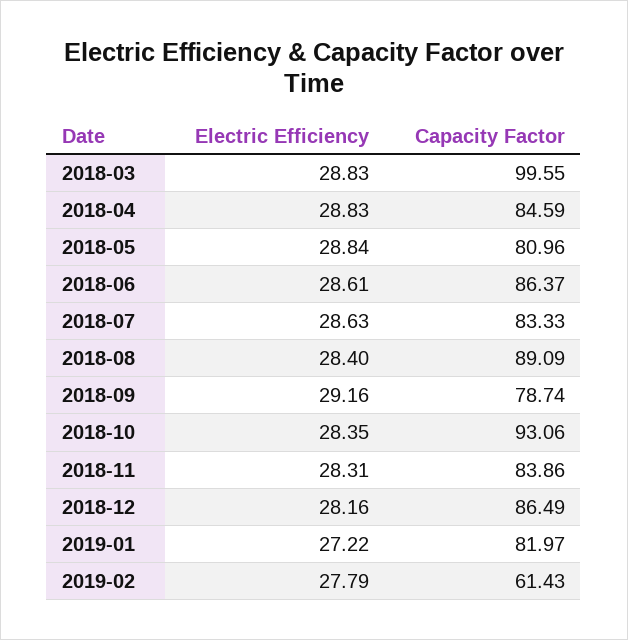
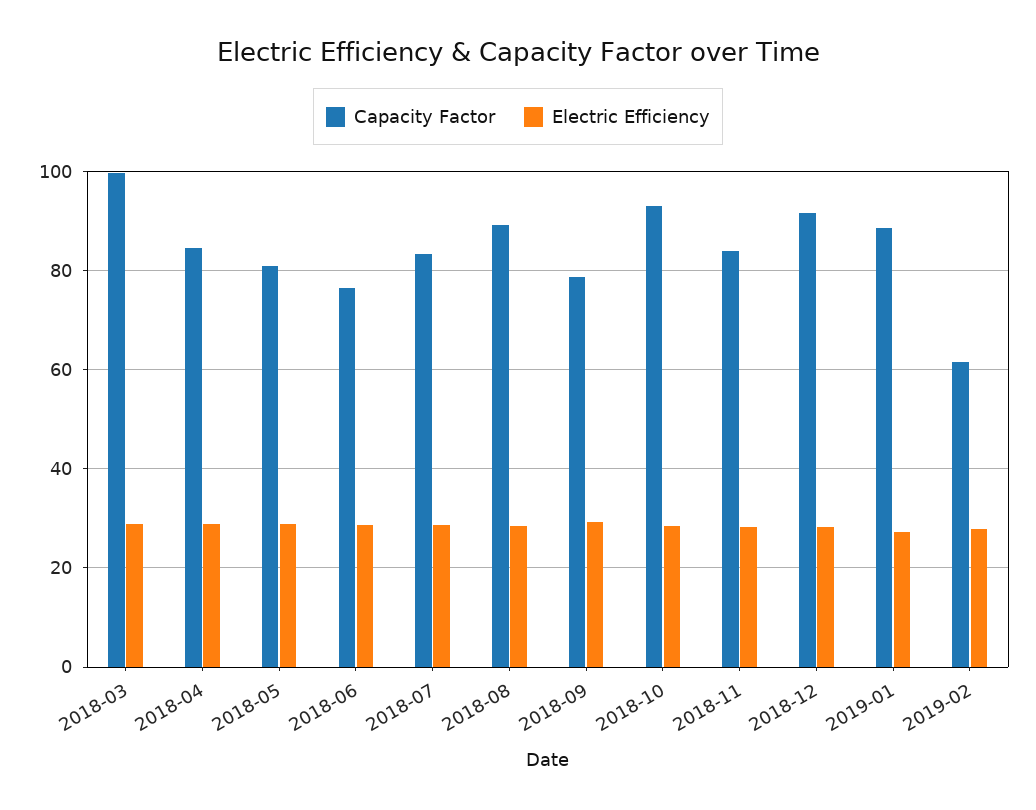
Capacity Factor, 2018-06: 86.37 -> 76
Capacity Factor, 2018-12: 86.49 -> 92
Capacity Factor, 2019-01: 81.97 -> 88

